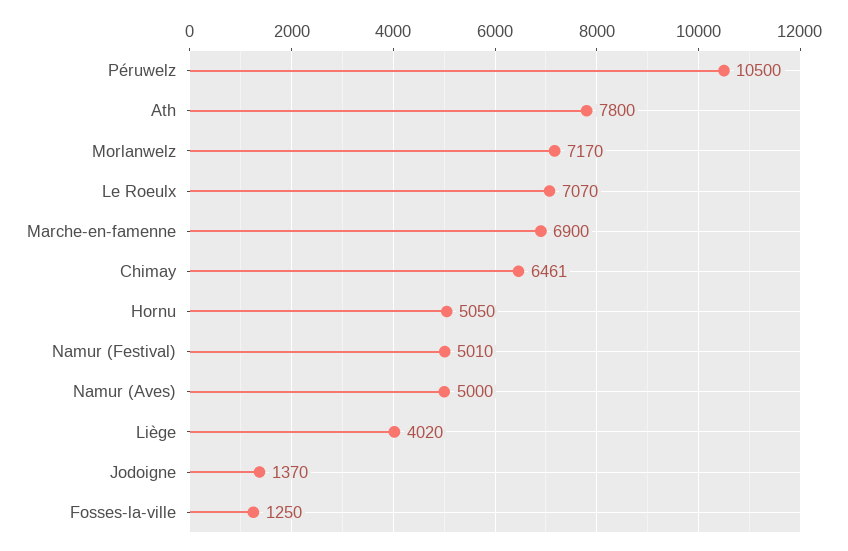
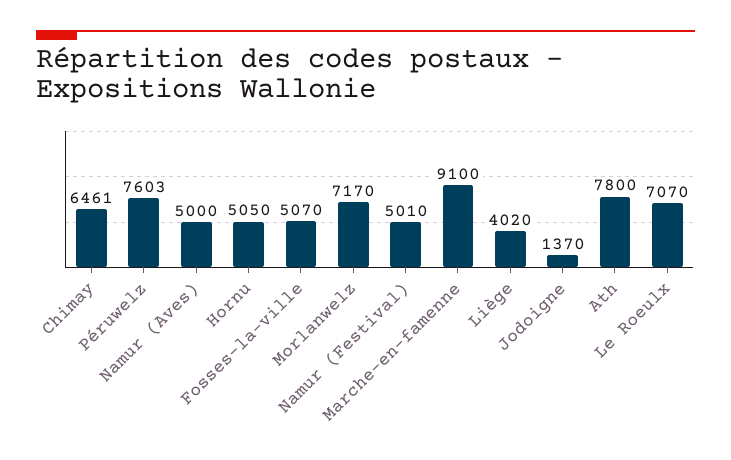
Péruwelz: 10500 -> 7603
Marche-en-famenne: 6900 -> 9100
Fosses-la-ville: 1250 -> 5070

